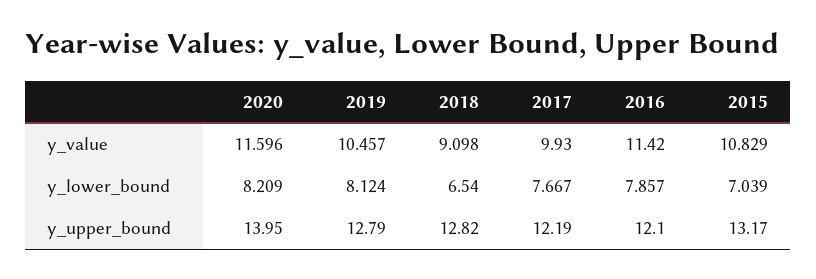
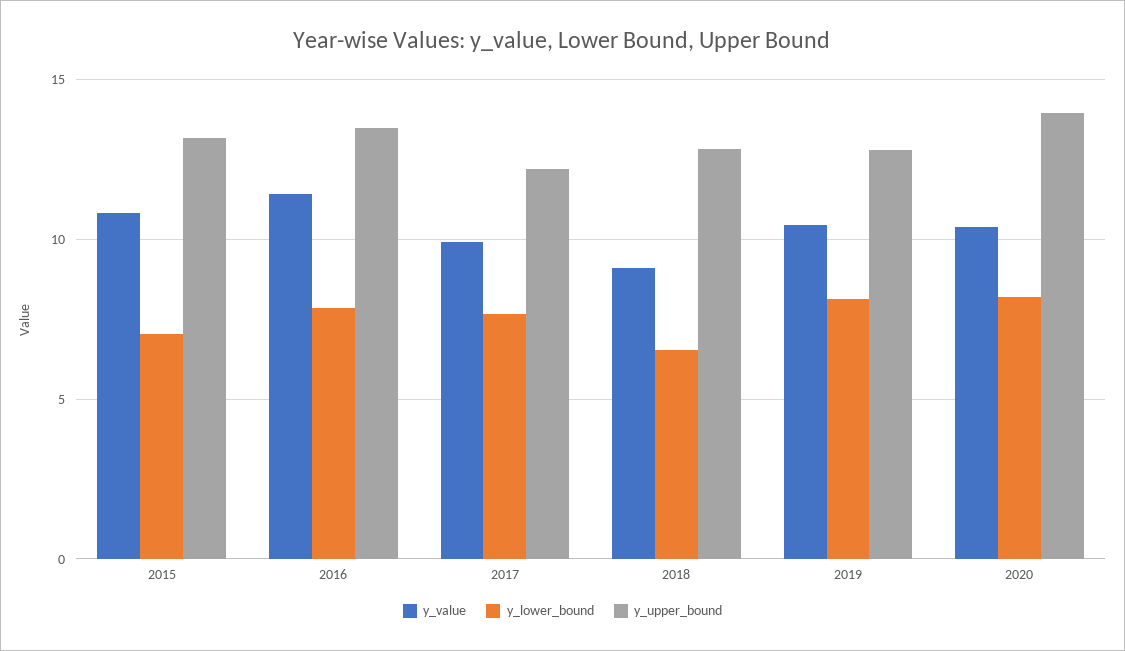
y_value, 2020: 11.596 -> 10.5
y_upper_bound, 2016: 12.1 -> 13.5

